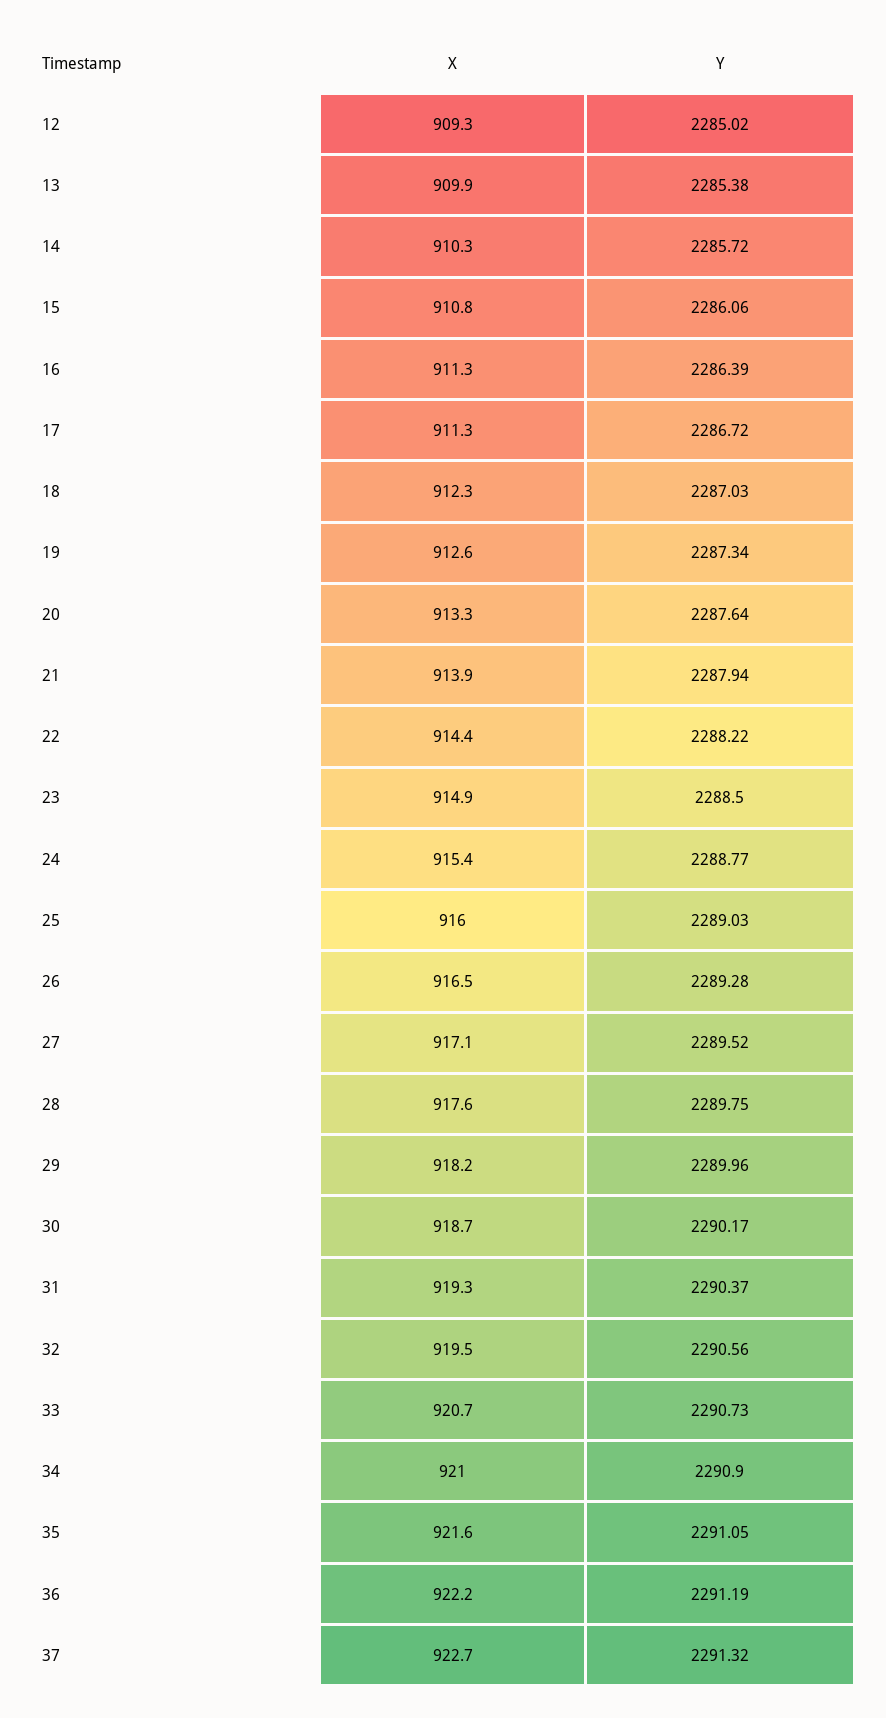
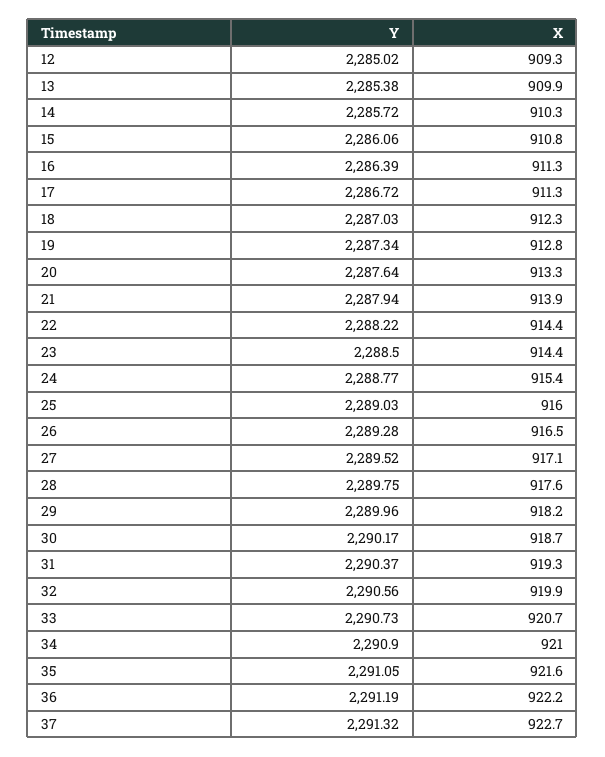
X, 19: 912.6 -> 912.8
X, 23: 914.9 -> 914.4
X, 32: 919.5 -> 919.9

